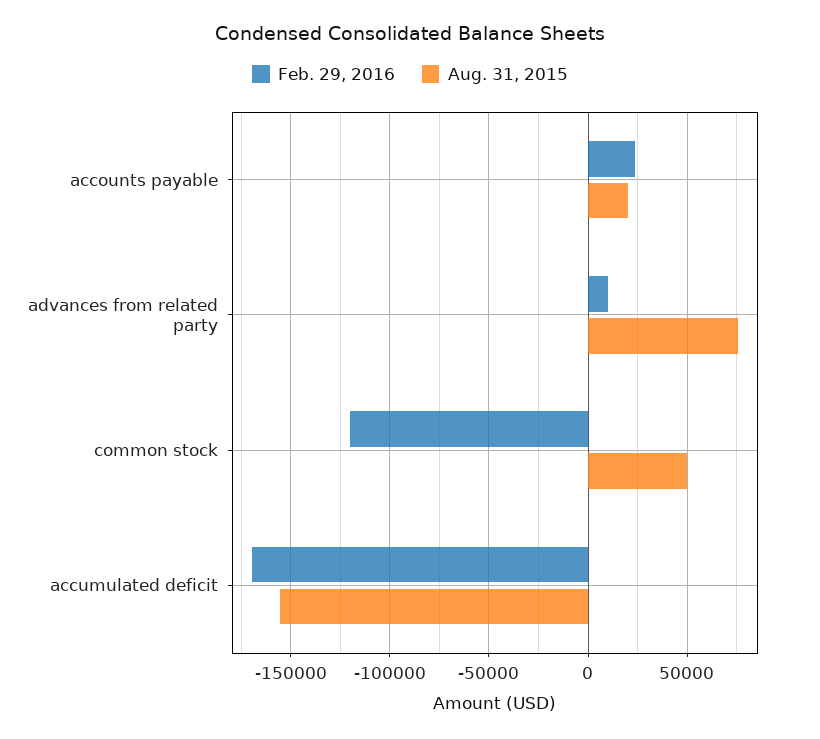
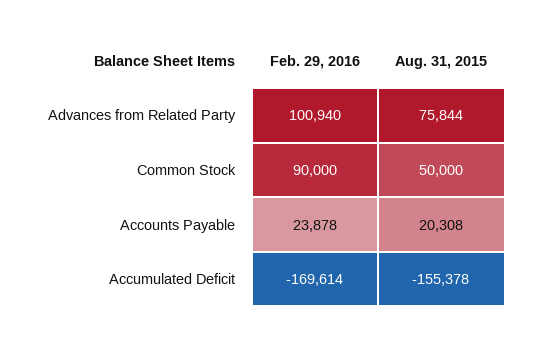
Feb. 29, 2016, advances from related party: 10000 -> 100940
Feb. 29, 2016, common stock: -120000 -> 90000

